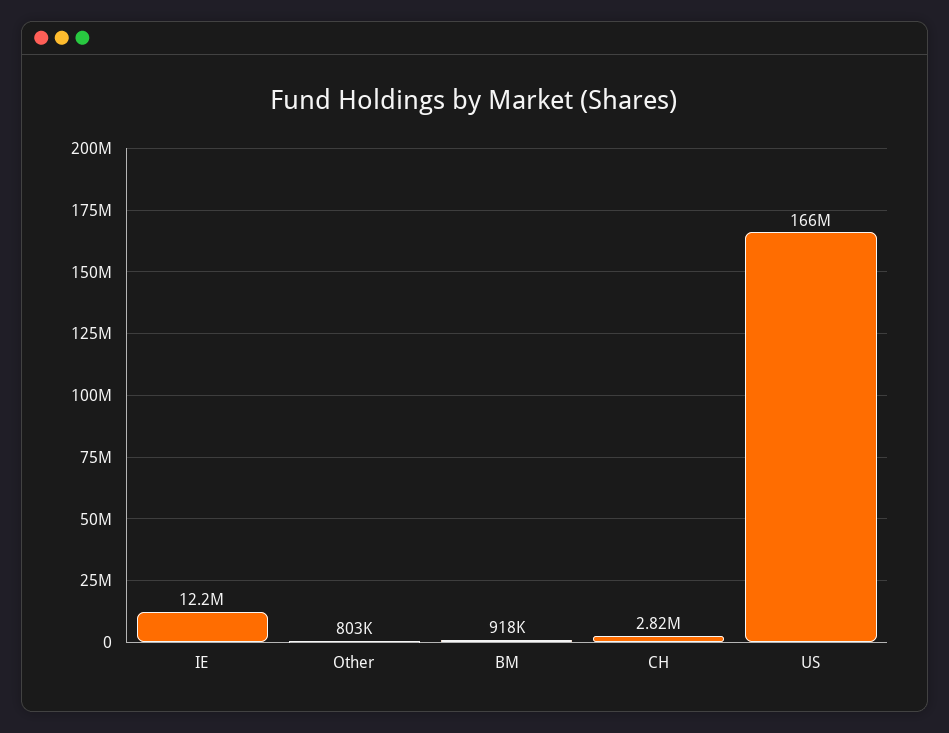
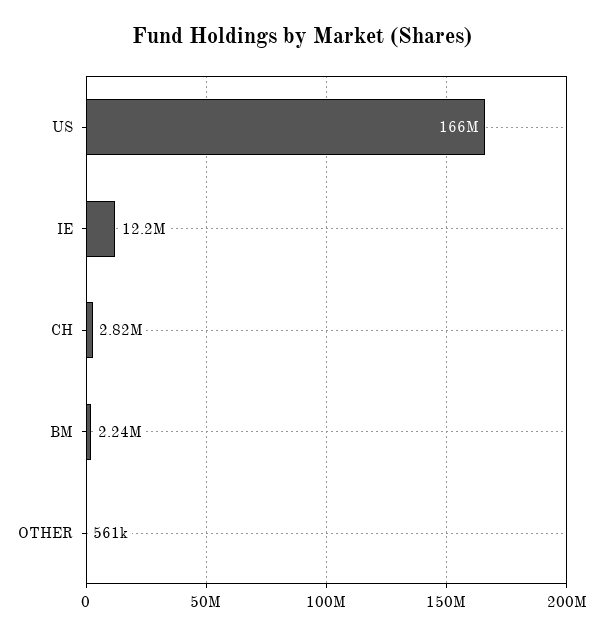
Other: 803000 -> 561000
BM: 918000 -> 2240000

